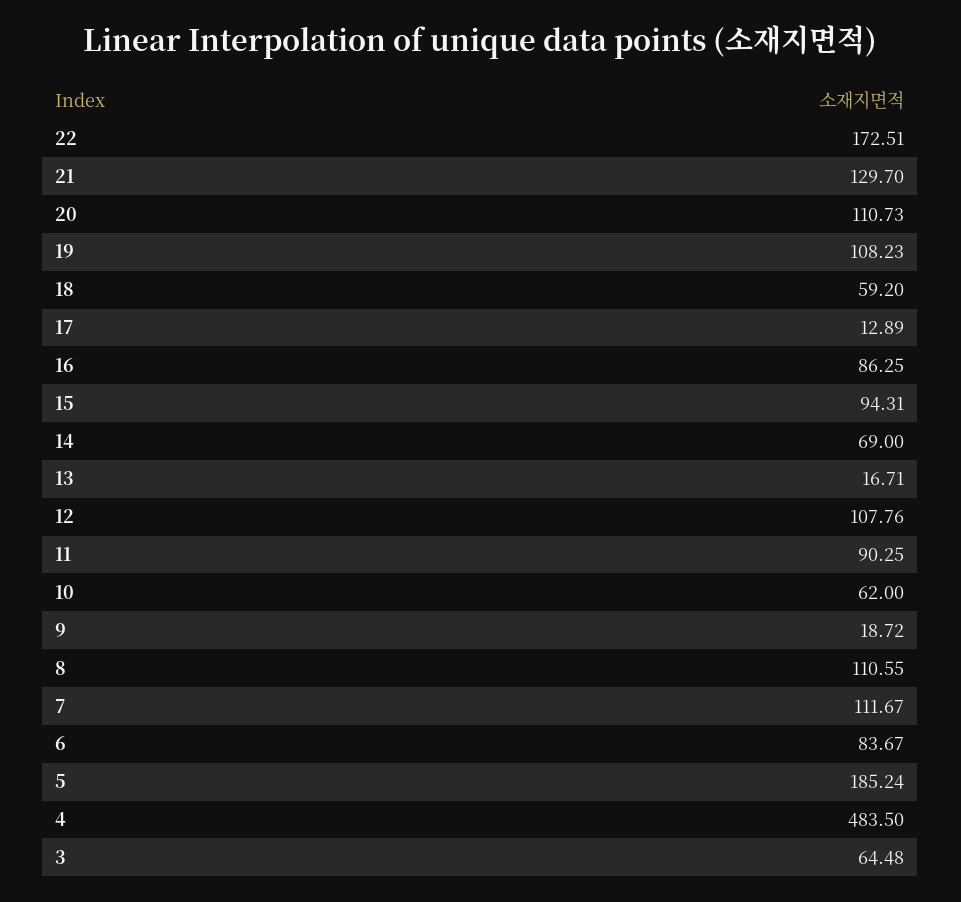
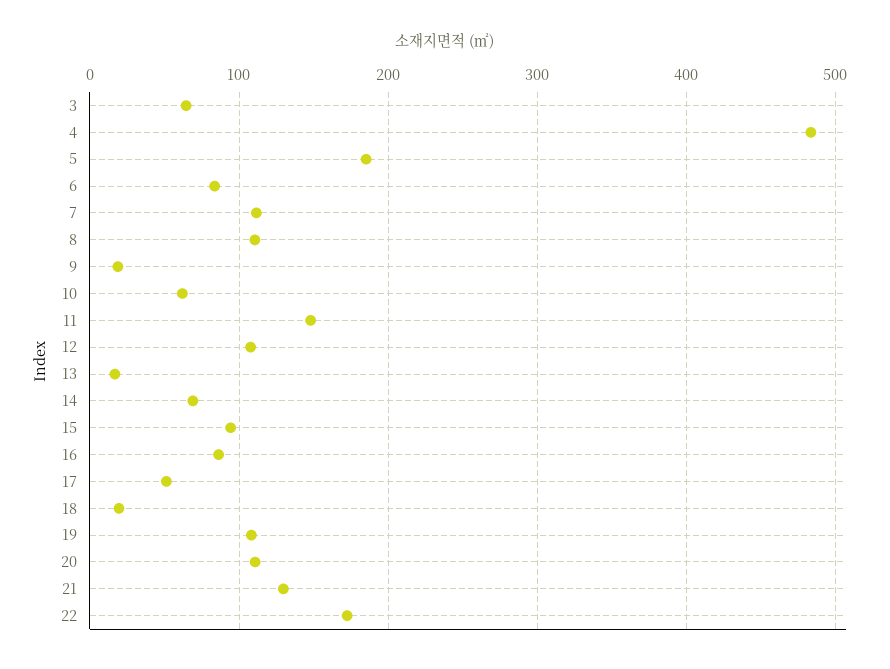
18: 59.2 -> 20
17: 12.89 -> 50
11: 90.25 -> 150

